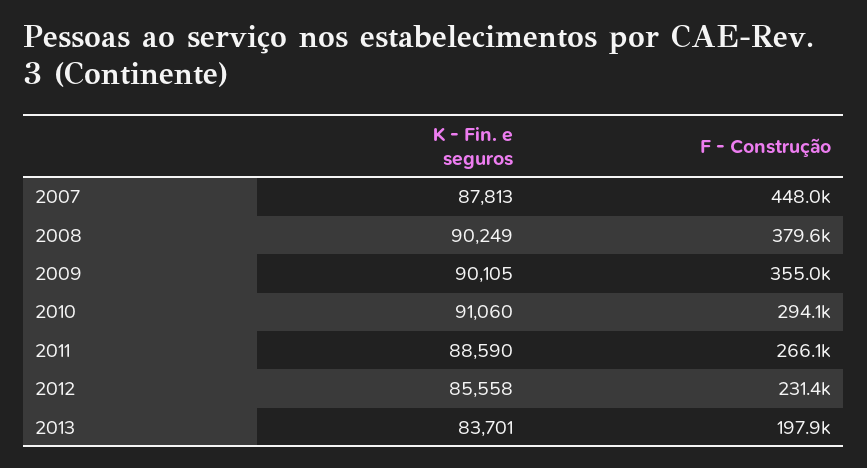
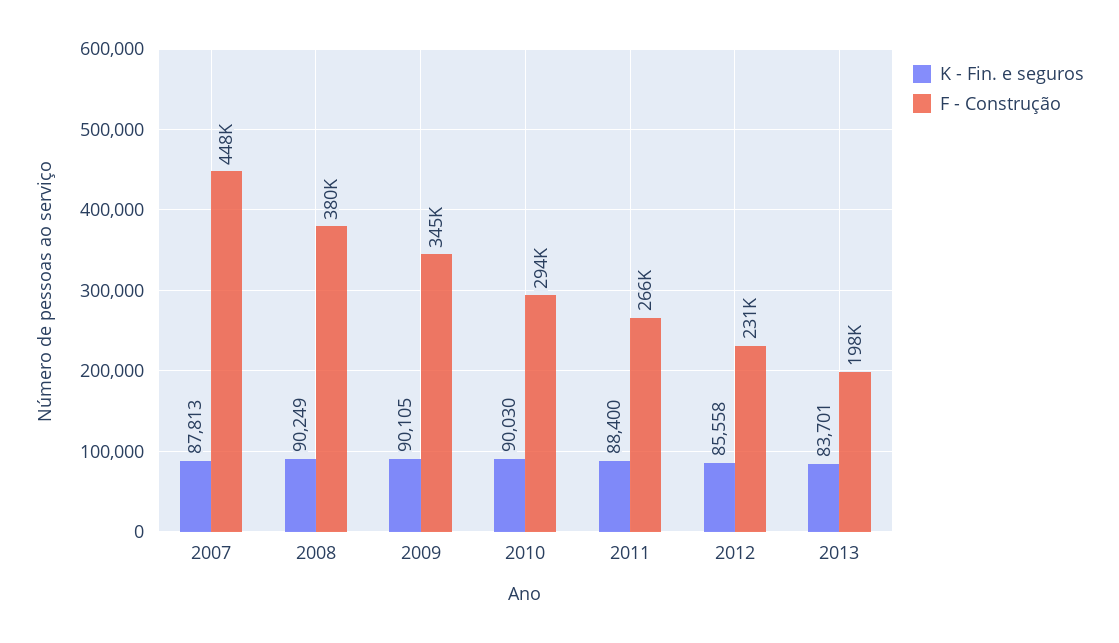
F - Construção, 2009: 355000 -> 345000
K - Fin. e seguros, 2010: 91060 -> 90030
K - Fin. e seguros, 2011: 88590 -> 88400

